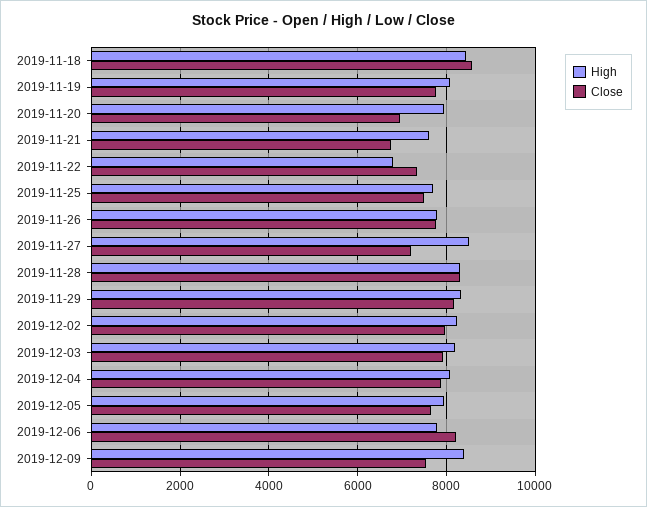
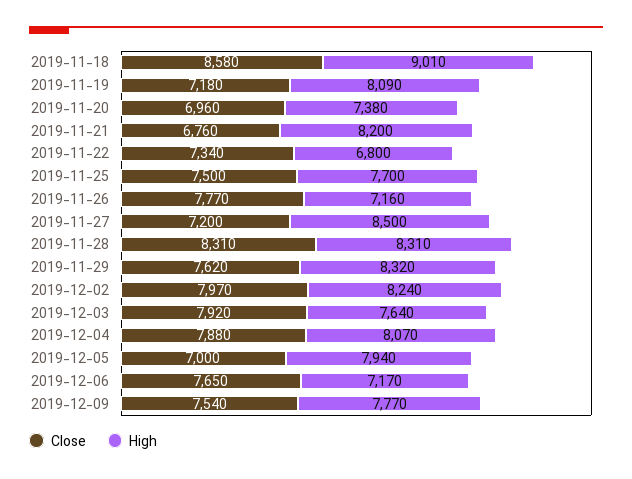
High, 2019-11-18: 8400 -> 9010
Close, 2019-11-19: 7800 -> 7180
High, 2019-11-20: 8000 -> 7380
High, 2019-11-21: 7600 -> 8200
High, 2019-11-26: 7800 -> 7160
Close, 2019-11-29: 8200 -> 7620
High, 2019-12-03: 8200 -> 7640
Close, 2019-12-05: 7600 -> 7000
High, 2019-12-06: 7800 -> 7170
Close, 2019-12-06: 8200 -> 7650
High, 2019-12-09: 8400 -> 7770

